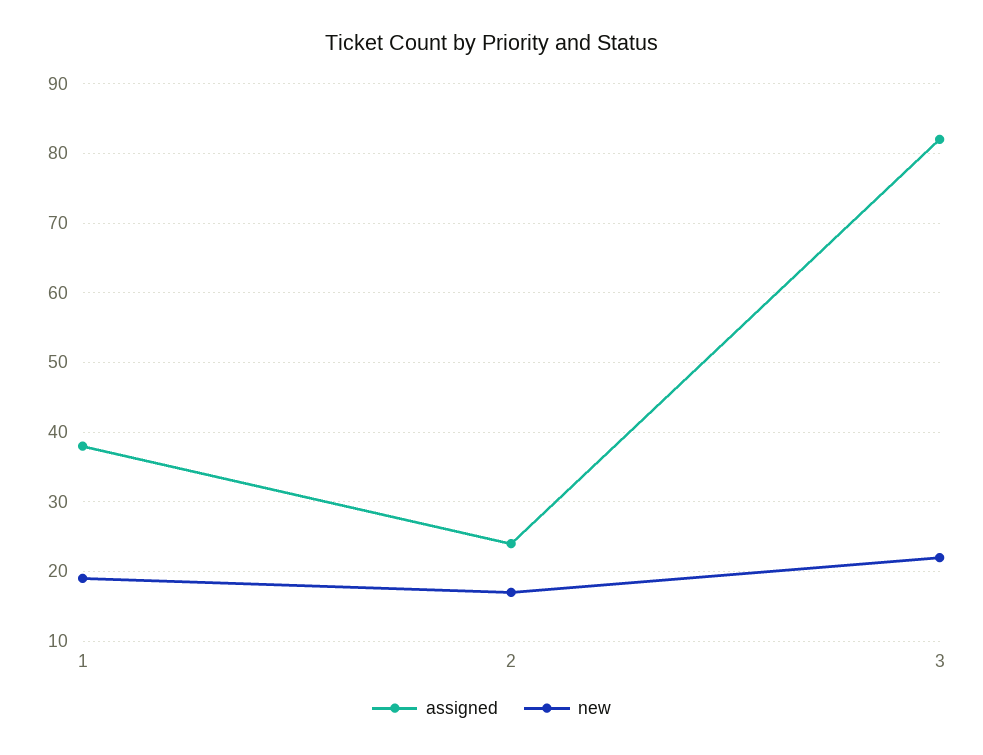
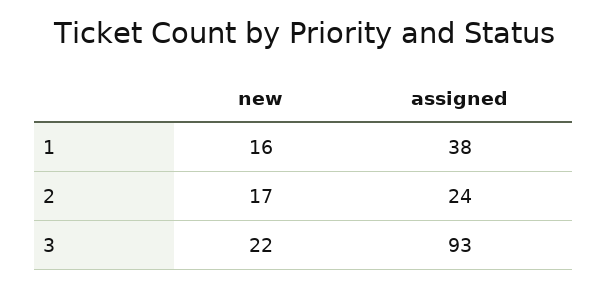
new, 1: 19 -> 16
assigned, 3: 82 -> 93

